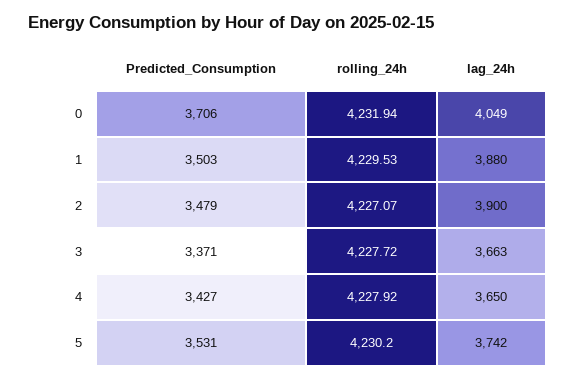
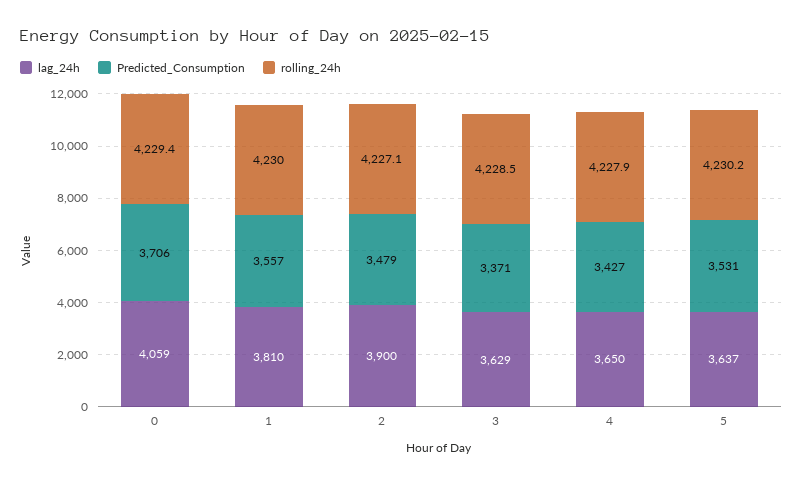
rolling_24h, 0: 4231.94 -> 4229.4
lag_24h, 0: 4049 -> 4059
Predicted_Consumption, 1: 3503 -> 3557
rolling_24h, 1: 4229.53 -> 4230
lag_24h, 1: 3880 -> 3810
rolling_24h, 3: 4227.72 -> 4228.5
lag_24h, 3: 3663 -> 3629
lag_24h, 5: 3742 -> 3637

